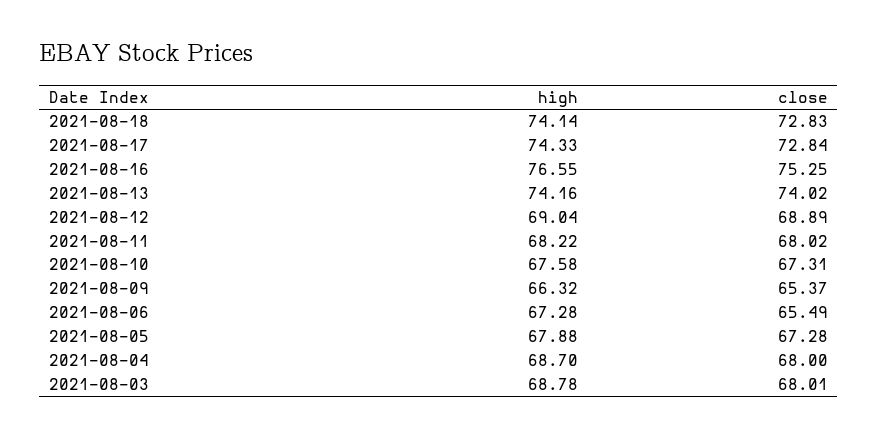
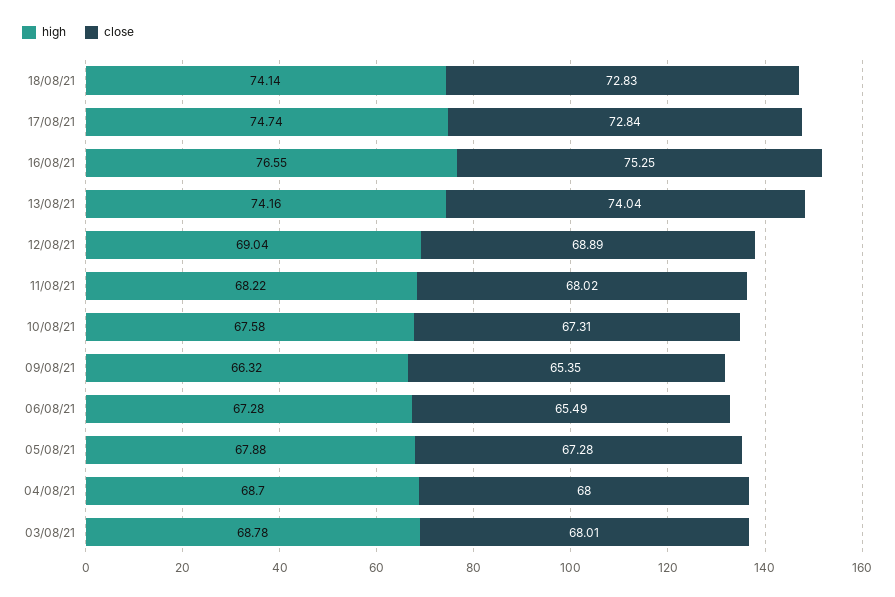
high, 2021-08-17: 74.33 -> 74.74
close, 2021-08-13: 74.02 -> 74.04
close, 2021-08-09: 65.37 -> 65.35

